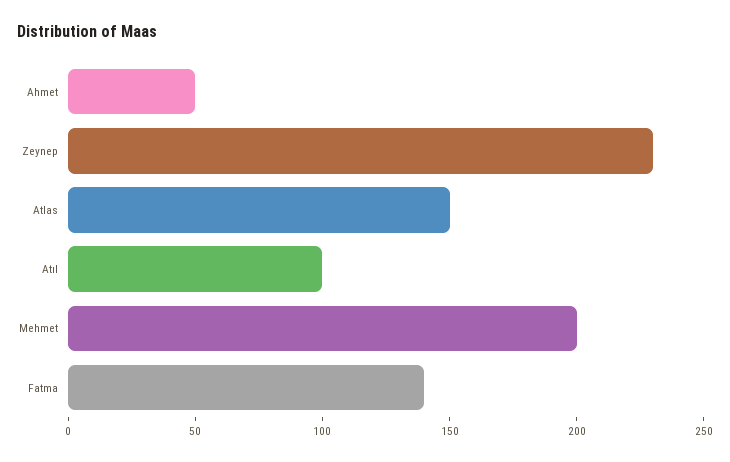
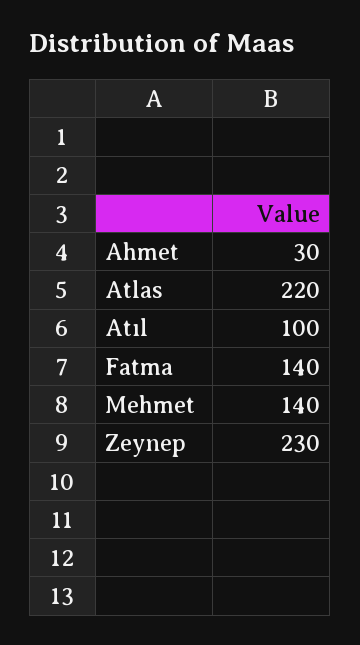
Ahmet: 50 -> 30
Atlas: 150 -> 220
Mehmet: 200 -> 140

